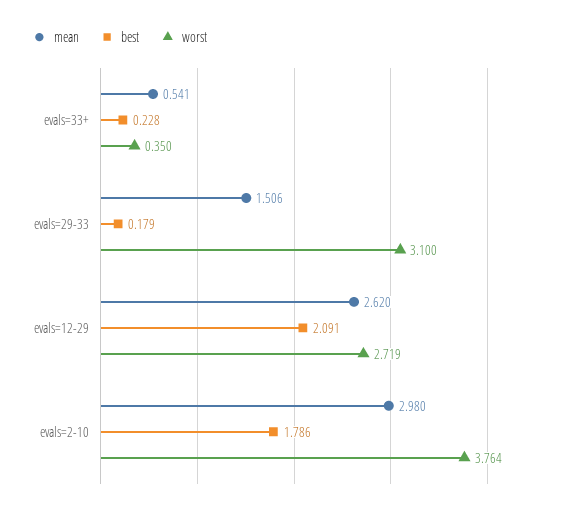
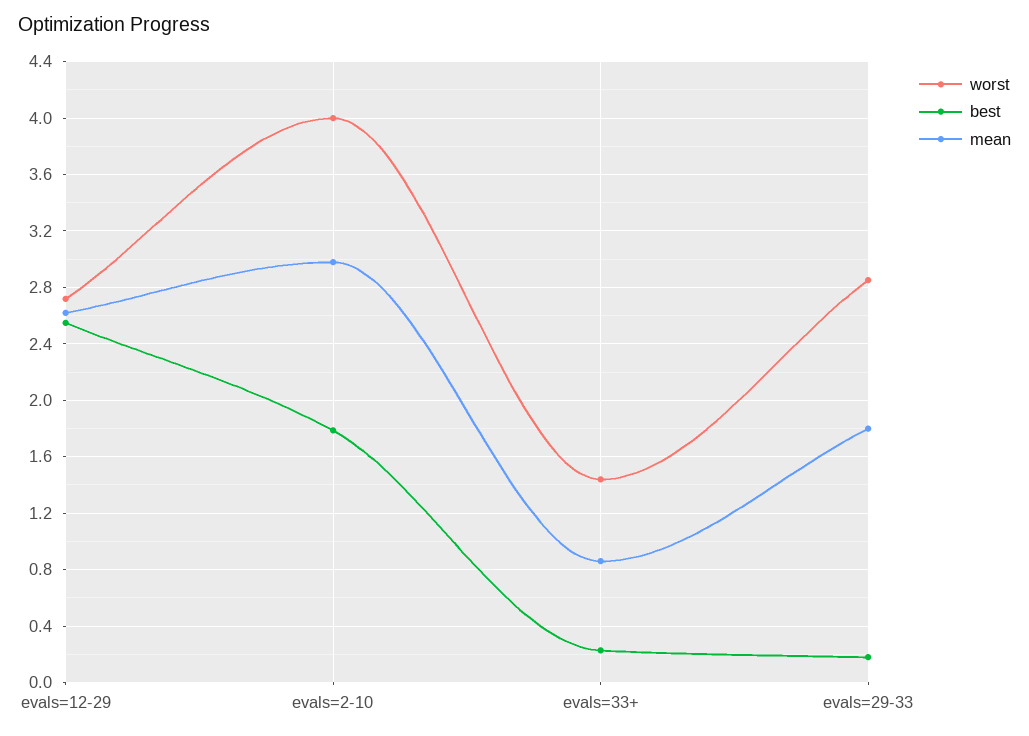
mean, evals=33+: 0.541 -> 0.85
worst, evals=33+: 0.35 -> 1.45
mean, evals=29-33: 1.506 -> 1.8
worst, evals=29-33: 3.1 -> 2.85
best, evals=12-29: 2.091 -> 2.55
worst, evals=2-10: 3.764 -> 4

